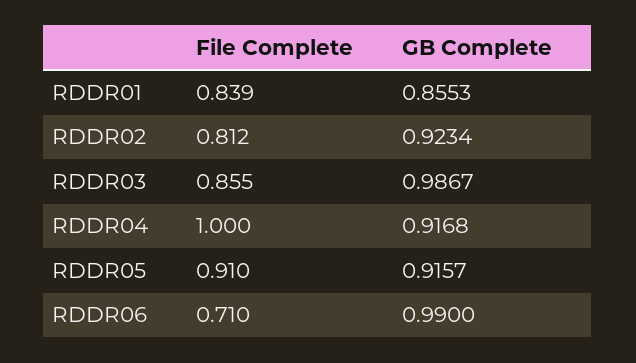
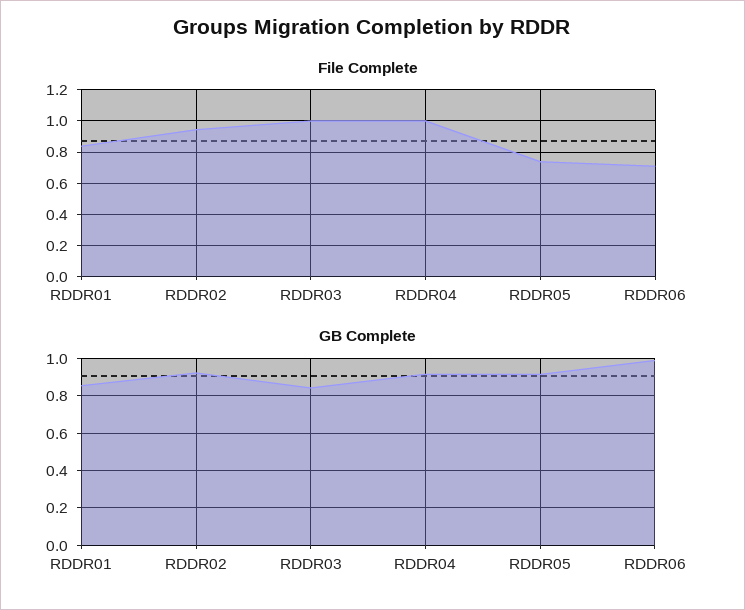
File Complete, RDDR02: 0.812 -> 0.95
File Complete, RDDR03: 0.855 -> 1
GB Complete, RDDR03: 0.9867 -> 0.85
File Complete, RDDR05: 0.91 -> 0.75

